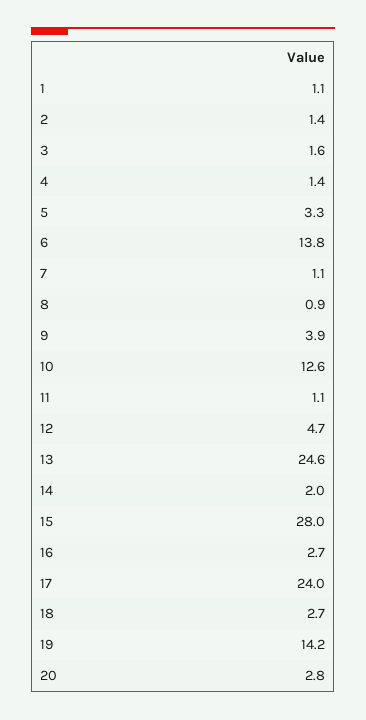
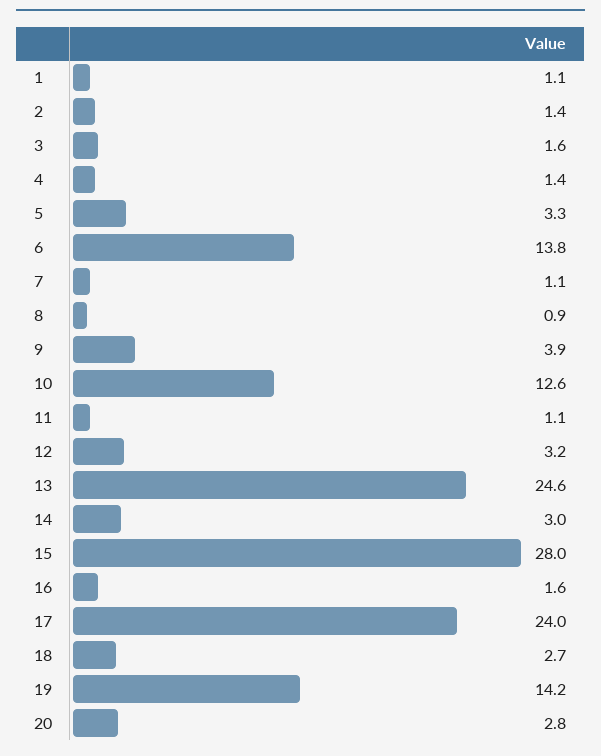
12: 4.7 -> 3.2
14: 2 -> 3
16: 2.7 -> 1.6

